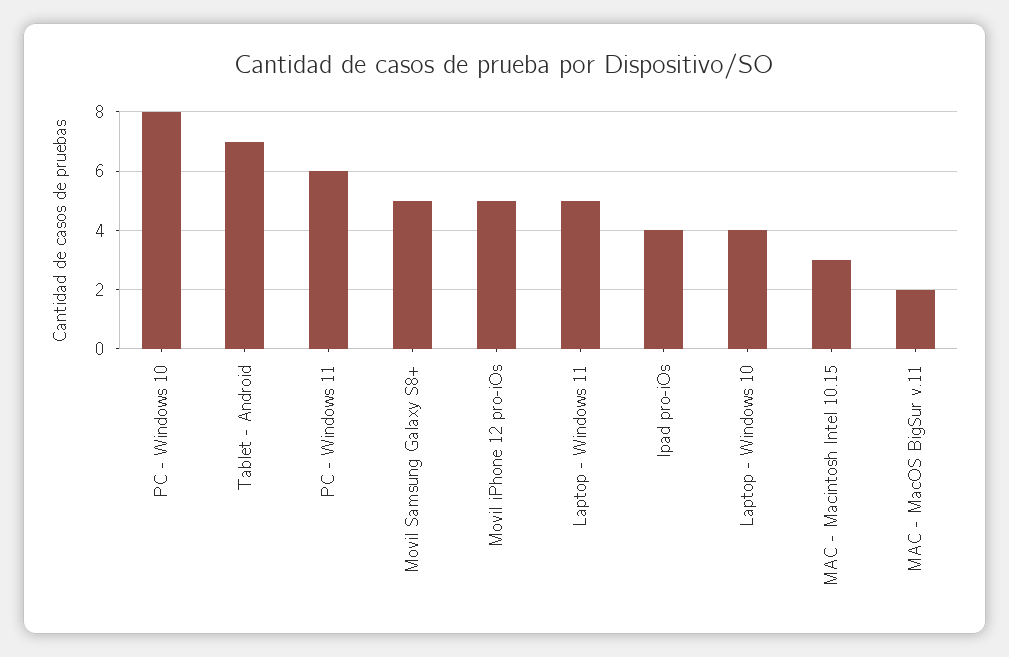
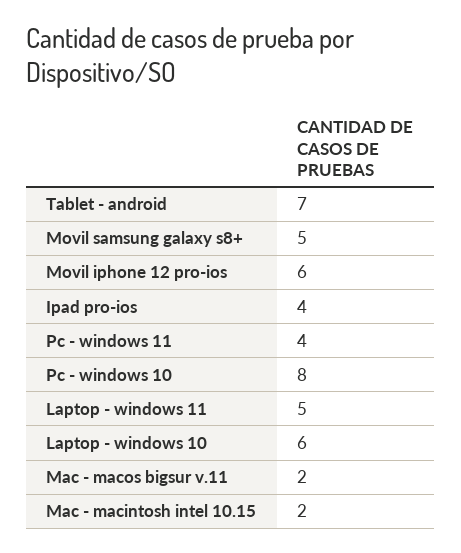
PC - Windows 11: 6 -> 4
Movil iPhone 12 pro-iOs: 5 -> 6
Laptop - Windows 10: 4 -> 6
MAC - Macintosh Intel 10.15: 3 -> 2

